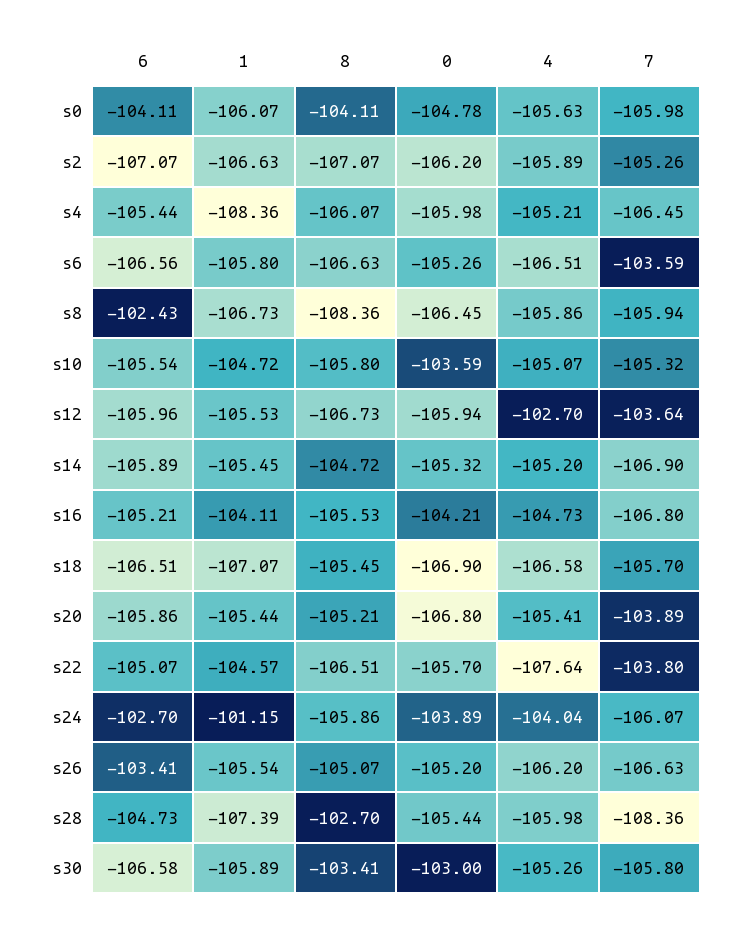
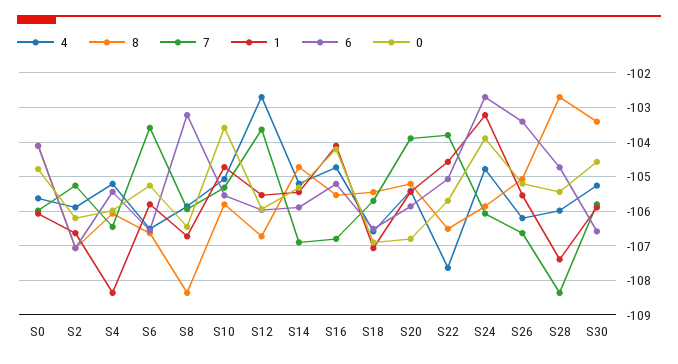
6, s8: -102.43 -> -103.2
1, s24: -101.15 -> -103.2
4, s24: -104.04 -> -104.8
0, s30: -103 -> -104.6

